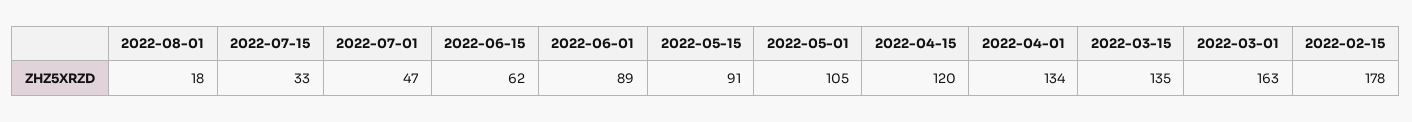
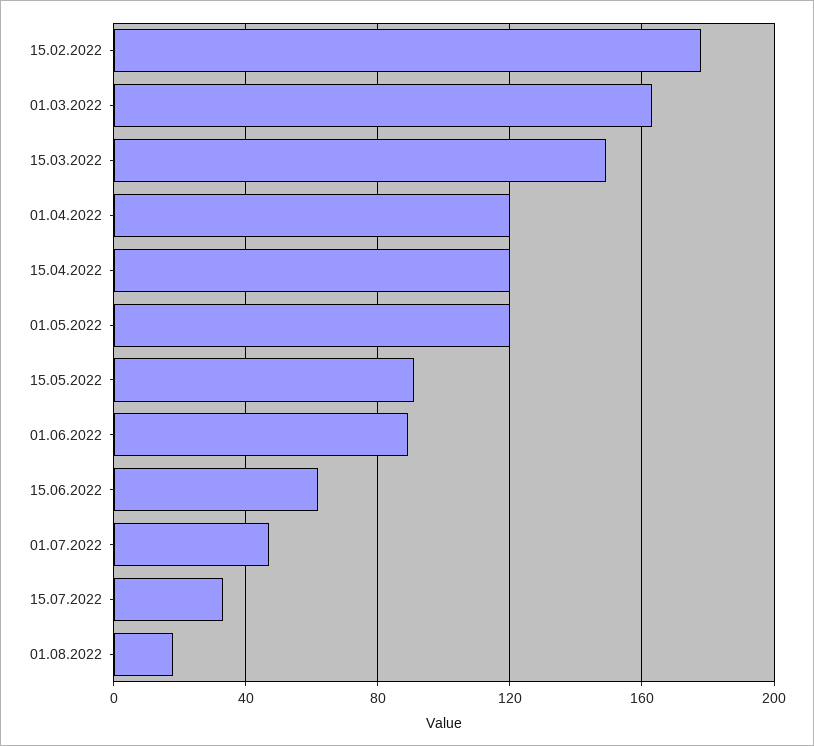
2022-05-01: 105 -> 120
2022-04-01: 134 -> 120
2022-03-15: 135 -> 150

